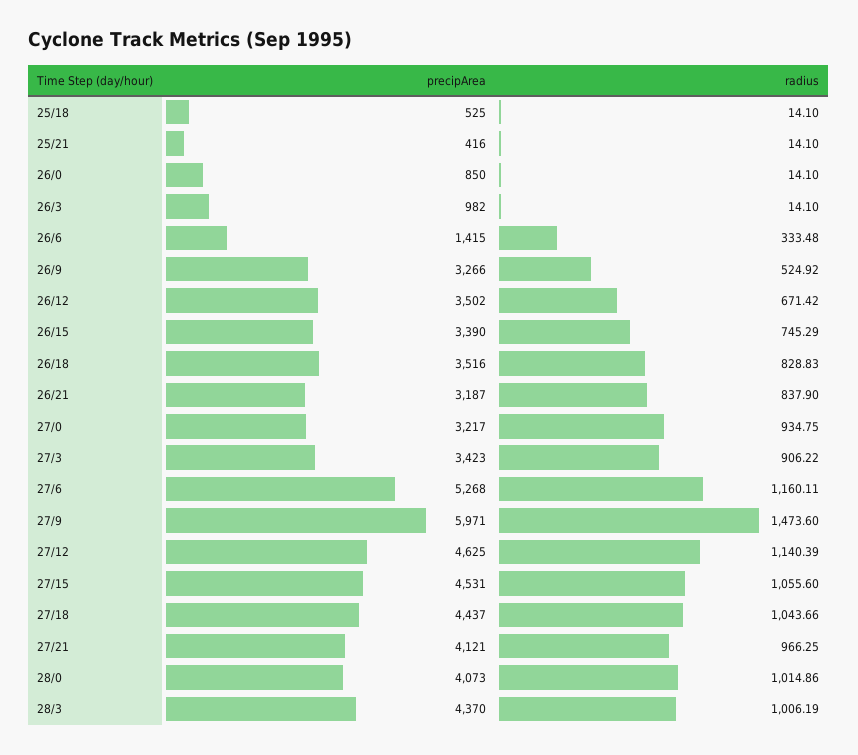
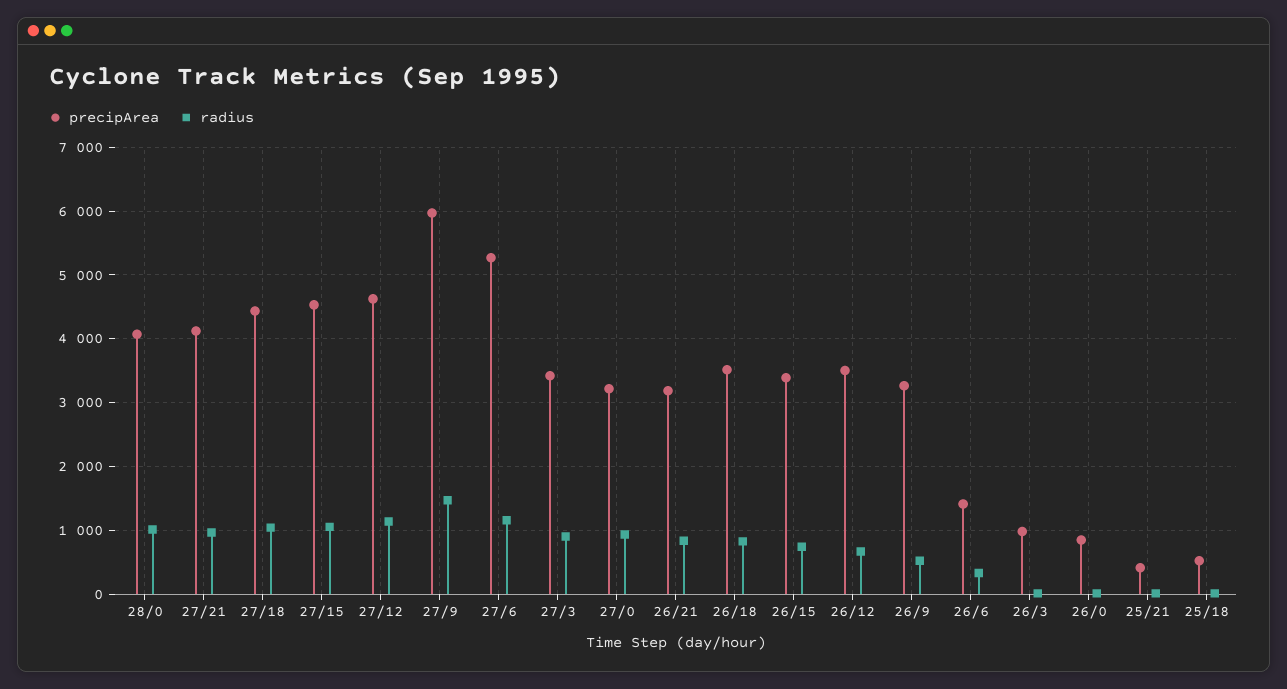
precipArea, 28/3: 4370 -> none
radius, 28/3: 1006.19 -> none

